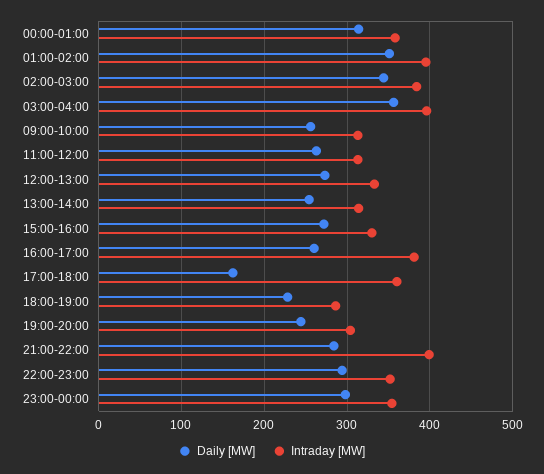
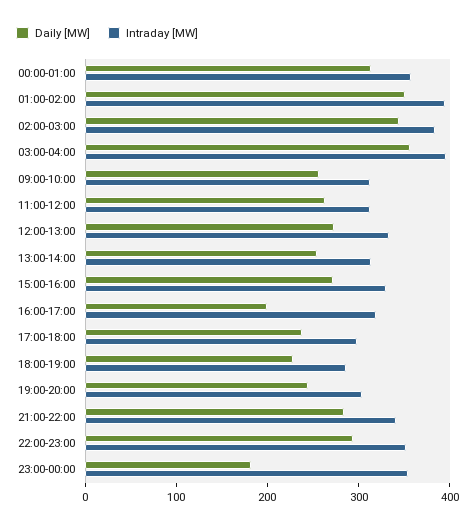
Daily [MW], 16:00-17:00: 260 -> 200
Intraday [MW], 16:00-17:00: 380 -> 320
Daily [MW], 17:00-18:00: 160 -> 240
Intraday [MW], 17:00-18:00: 360 -> 300
Intraday [MW], 21:00-22:00: 400 -> 340
Daily [MW], 23:00-00:00: 300 -> 180

